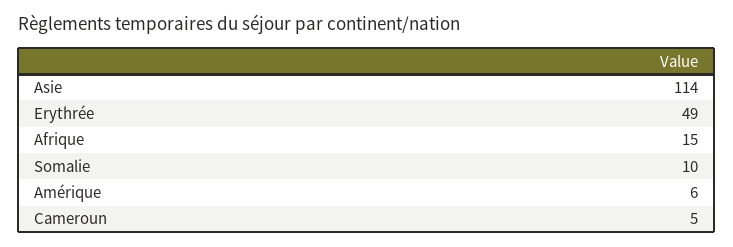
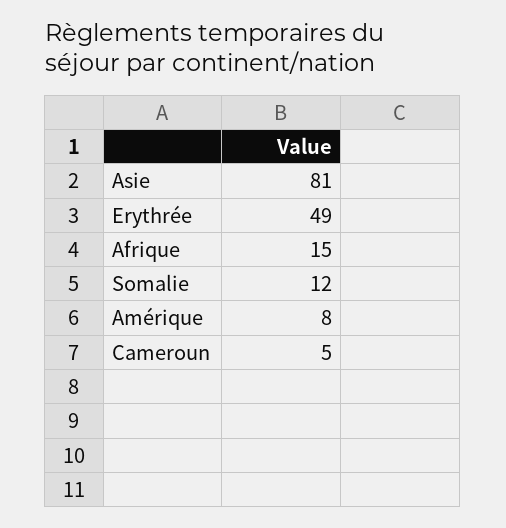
Asie: 114 -> 81
Somalie: 10 -> 12
Amérique: 6 -> 8

